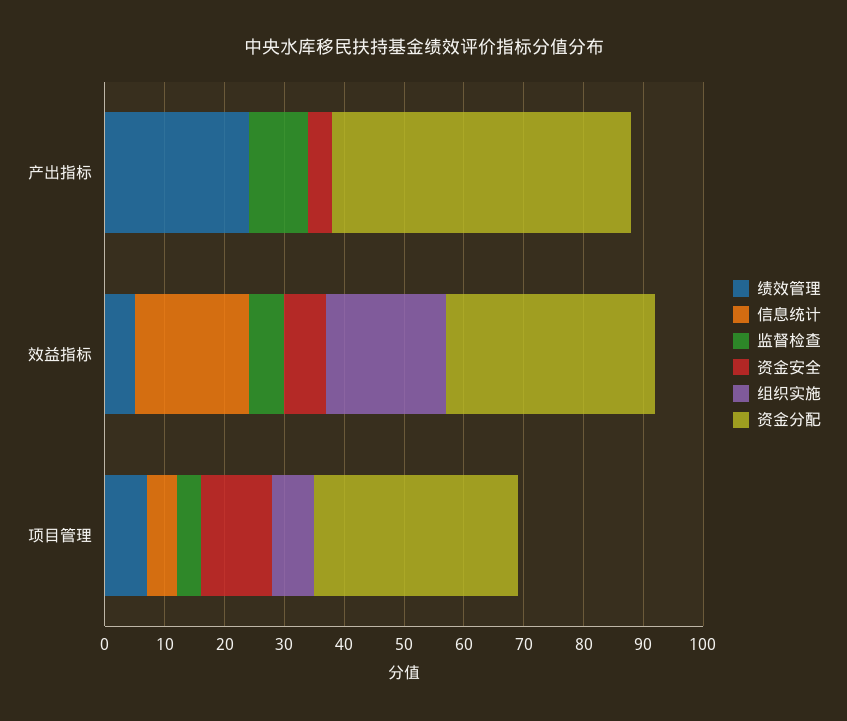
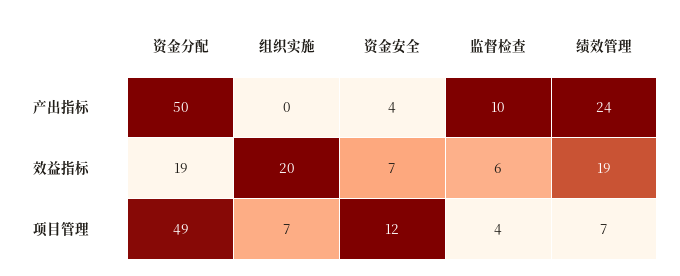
信息统计, 产出指标: 0 -> none
绩效管理, 效益指标: 5 -> 19
信息统计, 效益指标: 20 -> none
资金分配, 效益指标: 35 -> 19
信息统计, 项目管理: 5 -> none
资金分配, 项目管理: 35 -> 49

